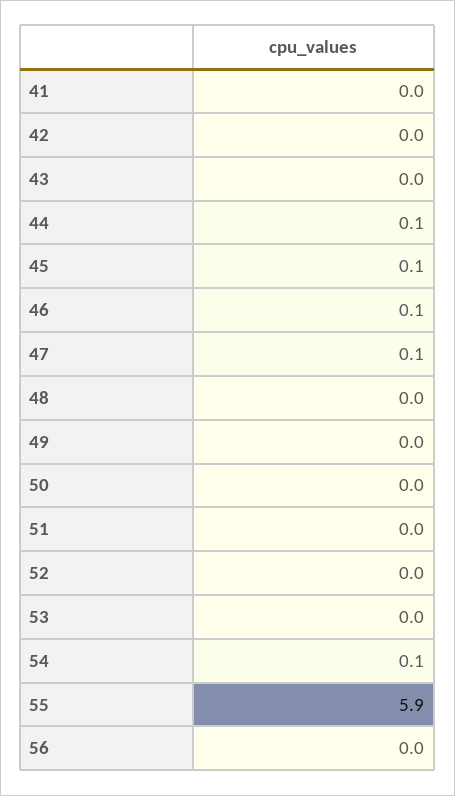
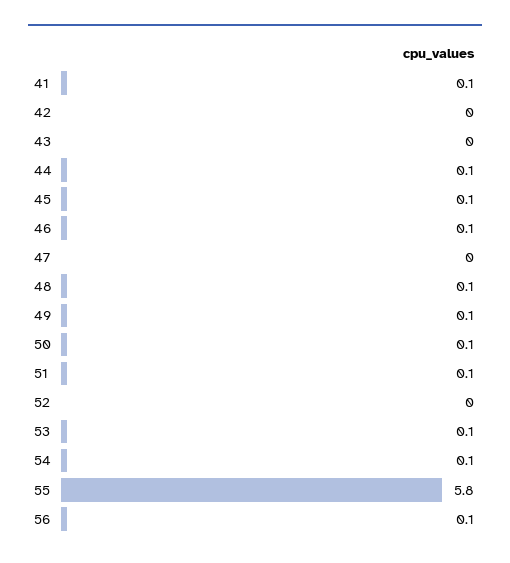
41: 0 -> 0.1
47: 0.1 -> 0
48: 0 -> 0.1
49: 0 -> 0.1
50: 0 -> 0.1
51: 0 -> 0.1
53: 0 -> 0.1
55: 5.9 -> 5.8
56: 0 -> 0.1

